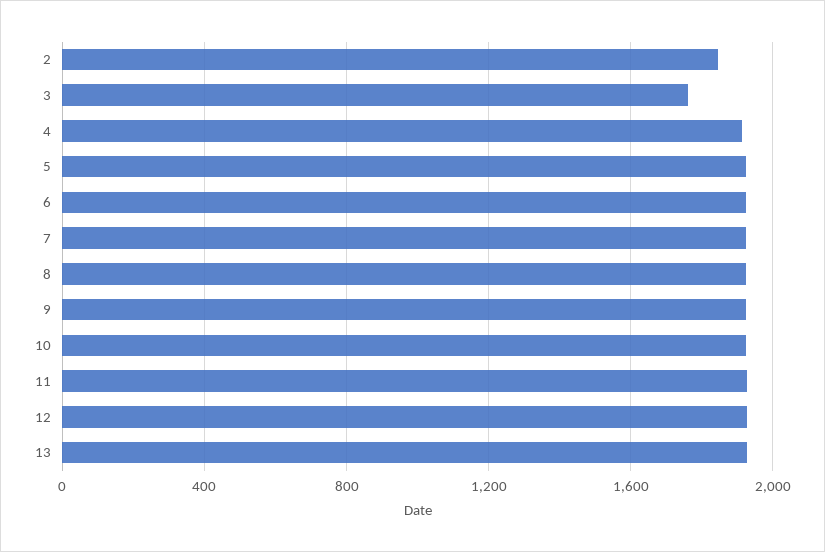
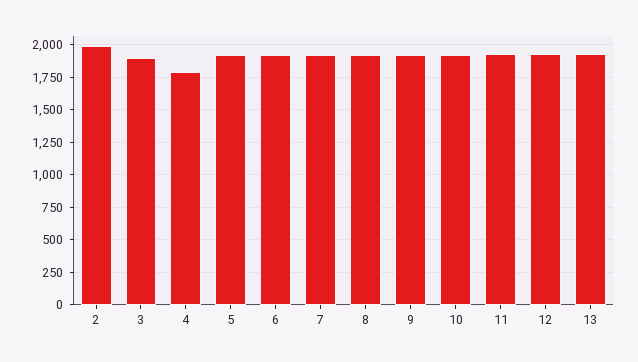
2: 1850 -> 2000
3: 1750 -> 1900
4: 1900 -> 1800

